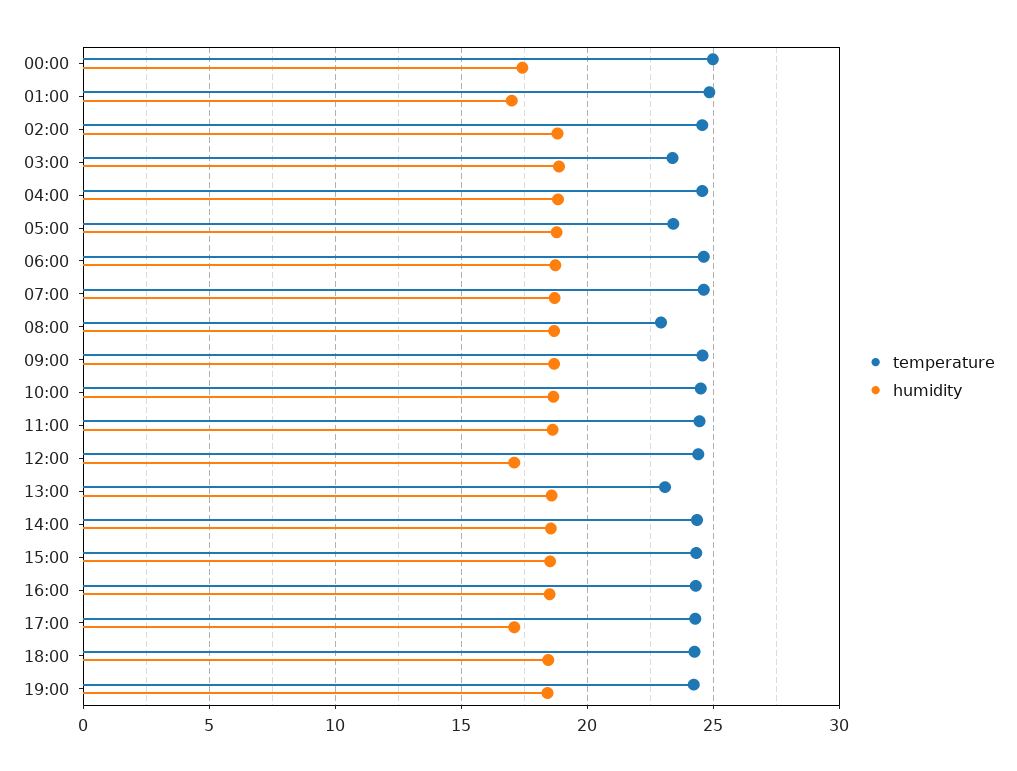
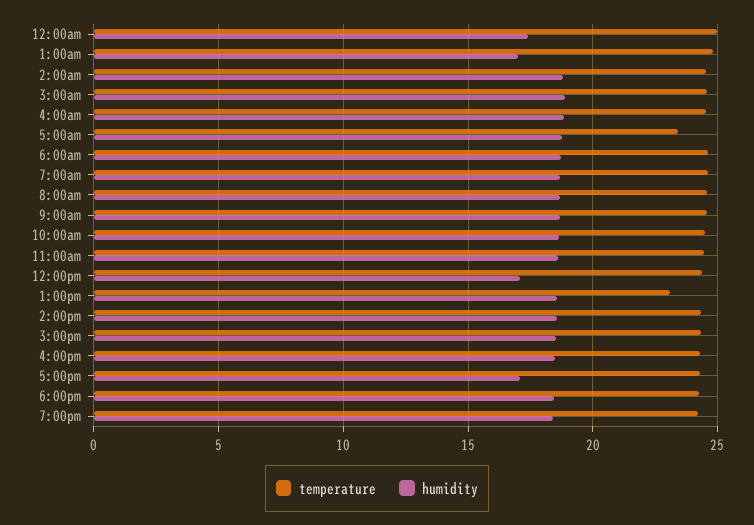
temperature, 03:00: 23.5 -> 24.5
temperature, 08:00: 23 -> 24.5

